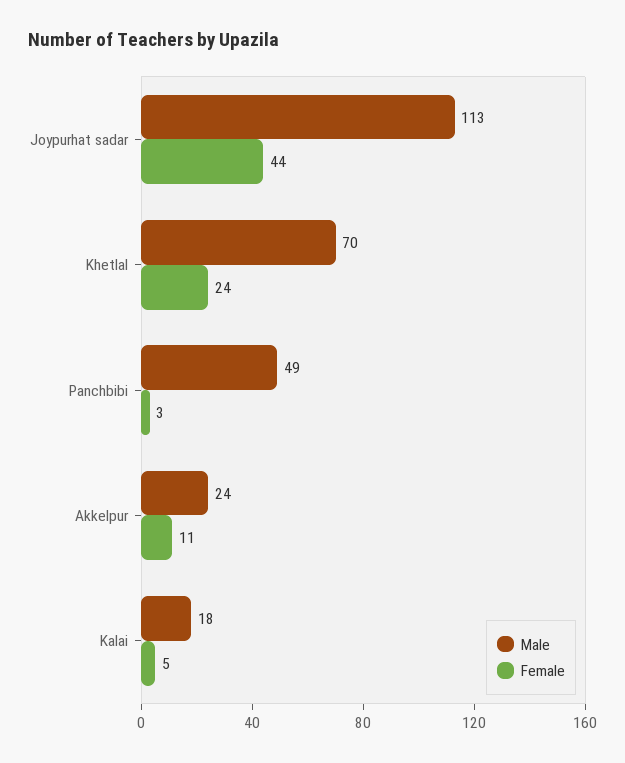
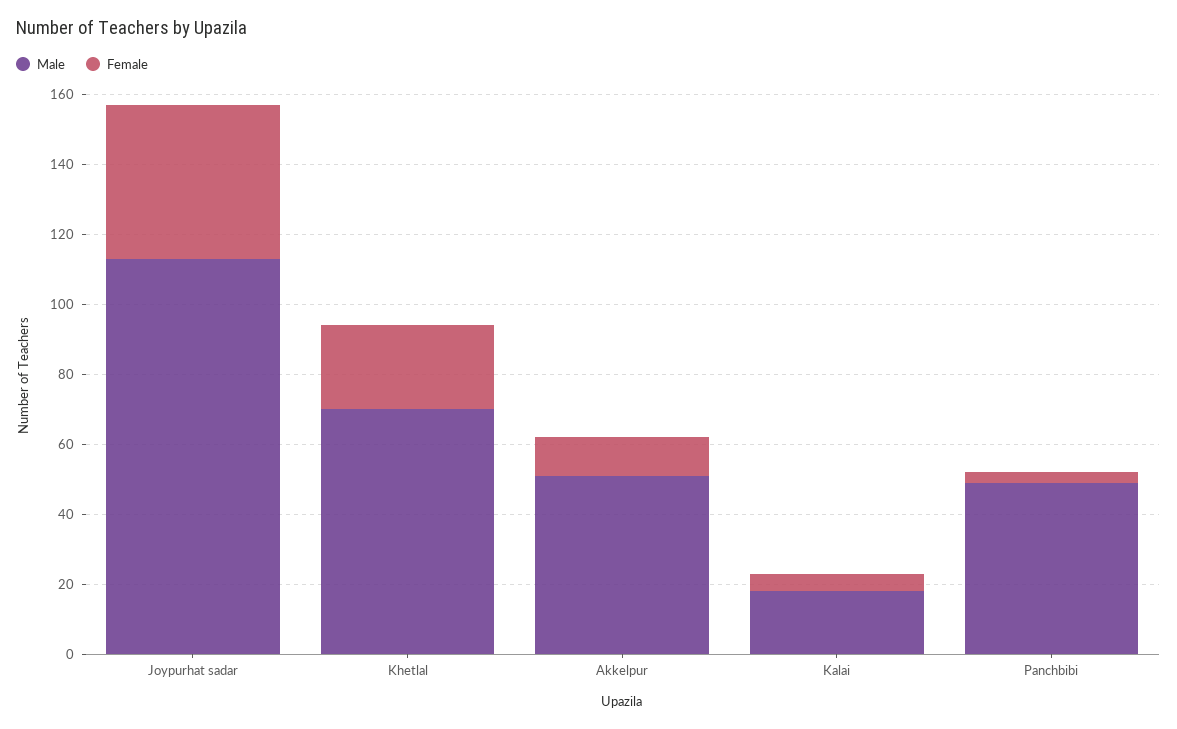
Male, Akkelpur: 24 -> 50

